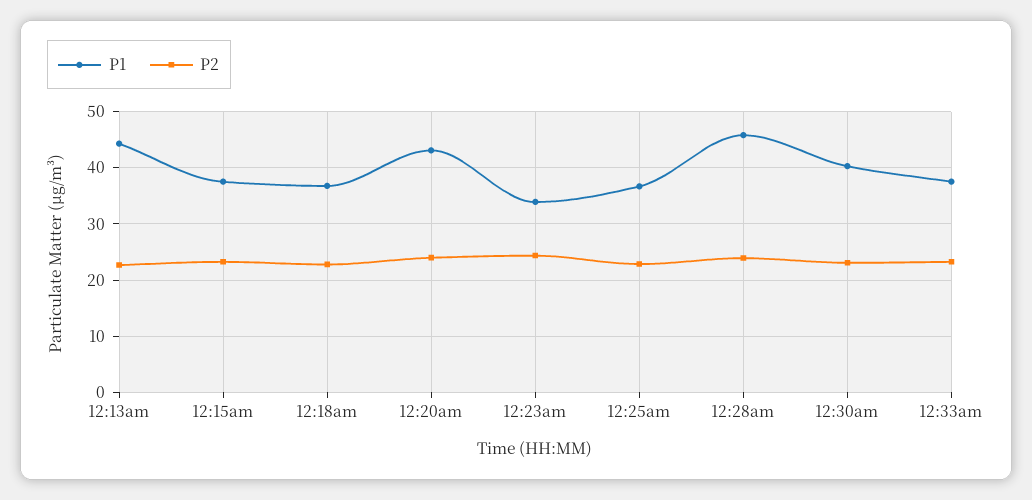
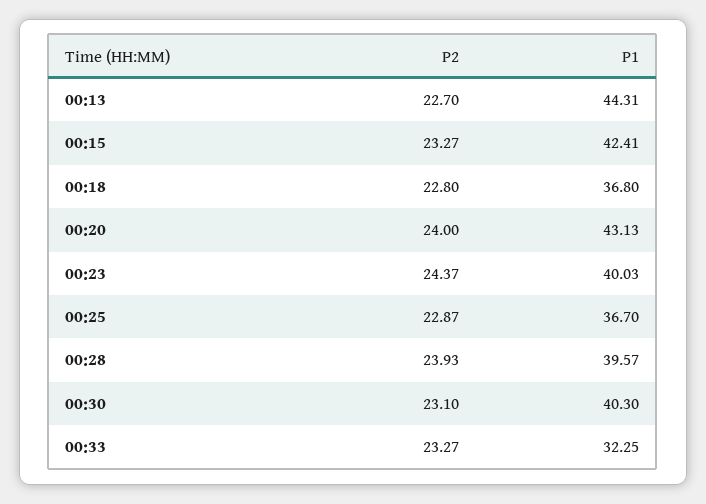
P1, 12:15am: 38 -> 42.41
P1, 12:23am: 34 -> 40.03
P1, 12:28am: 46 -> 39.57
P1, 12:33am: 38 -> 32.25

